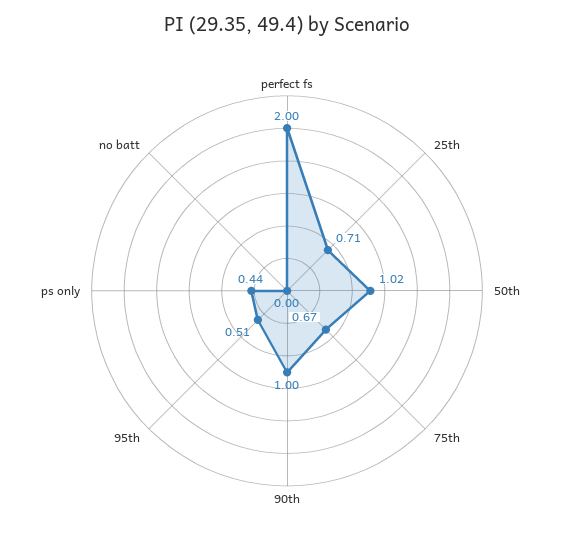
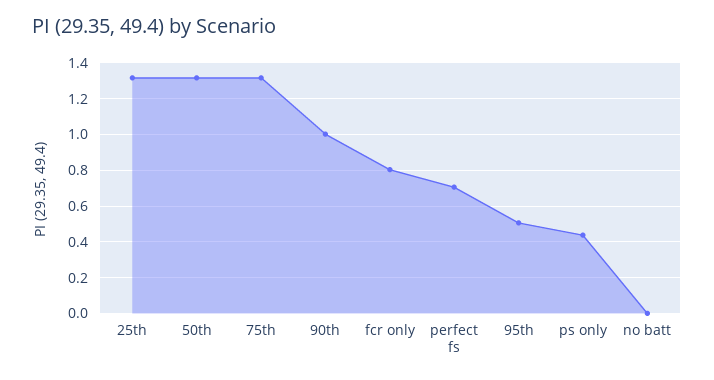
perfect fs: 2 -> 0.7
25th: 0.71 -> 1.3
50th: 1.02 -> 1.3
75th: 0.67 -> 1.3
fcr only: none -> 0.8

